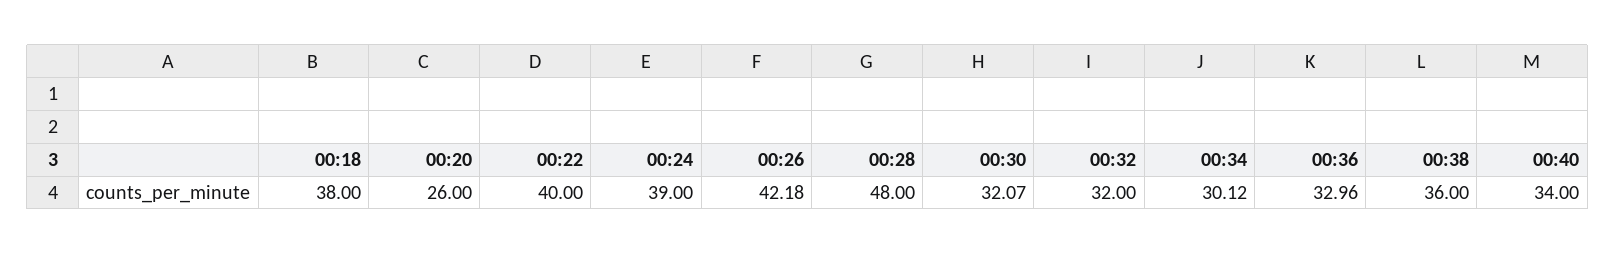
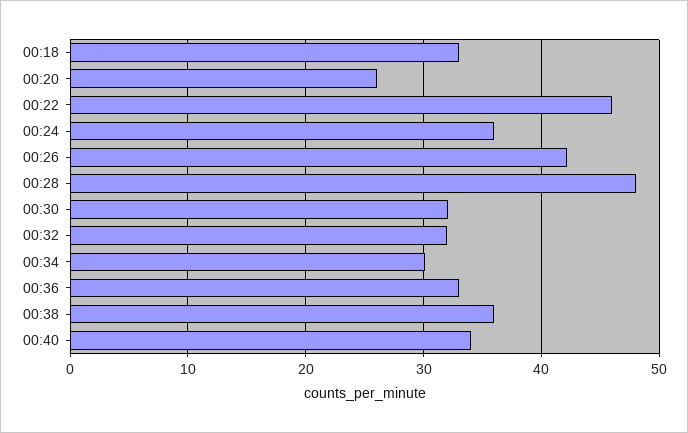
00:18: 38 -> 33
00:22: 40 -> 46
00:24: 39 -> 36

